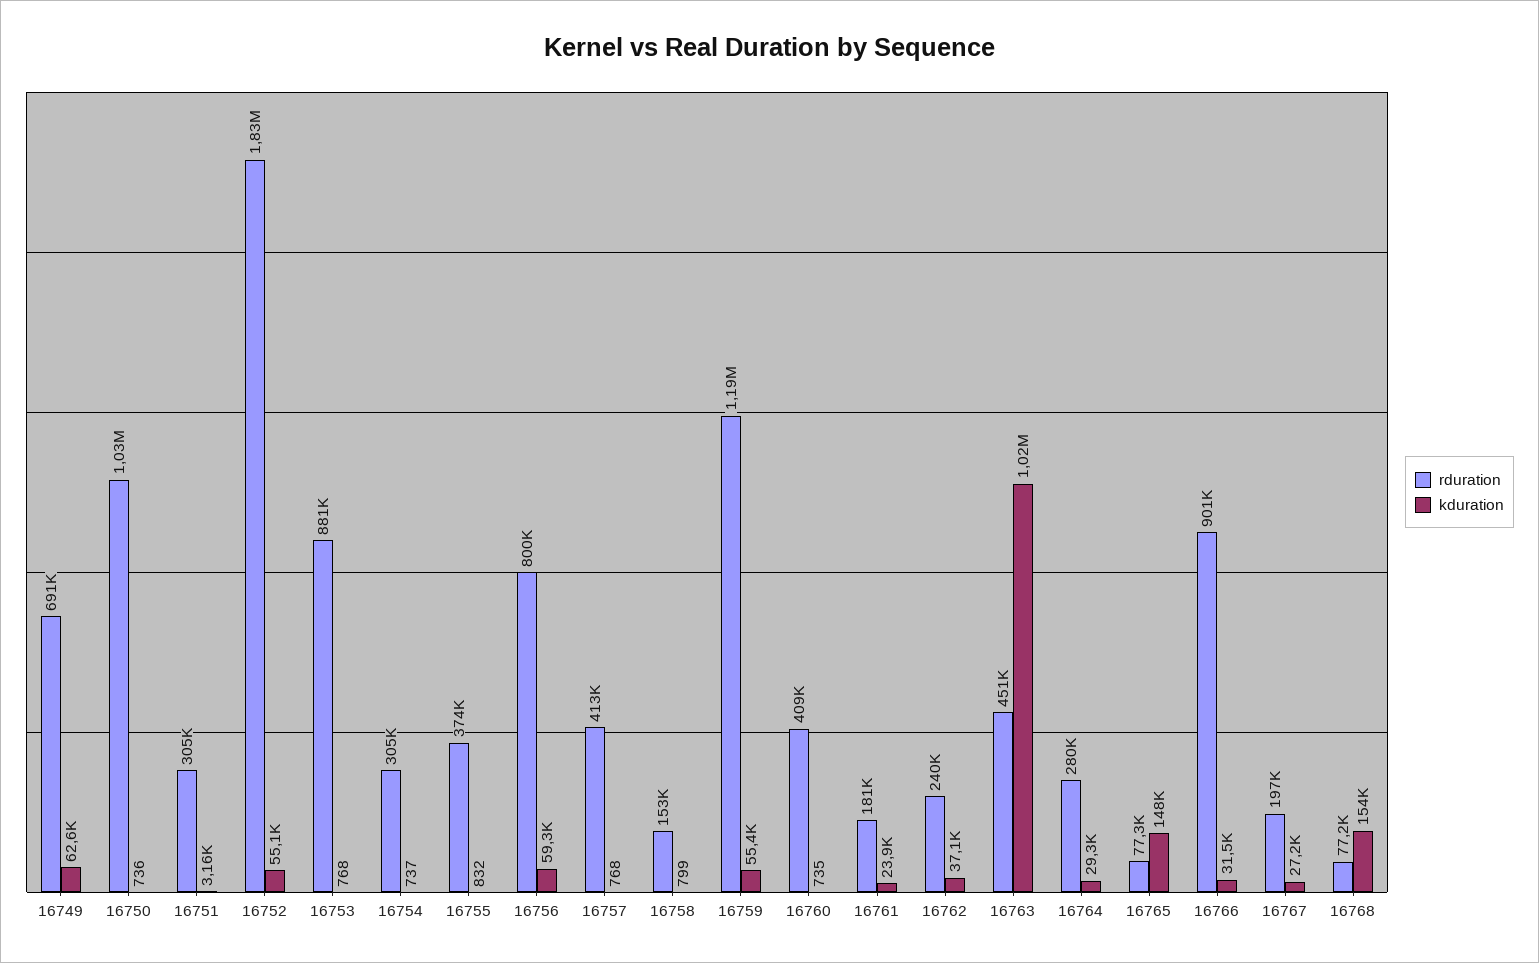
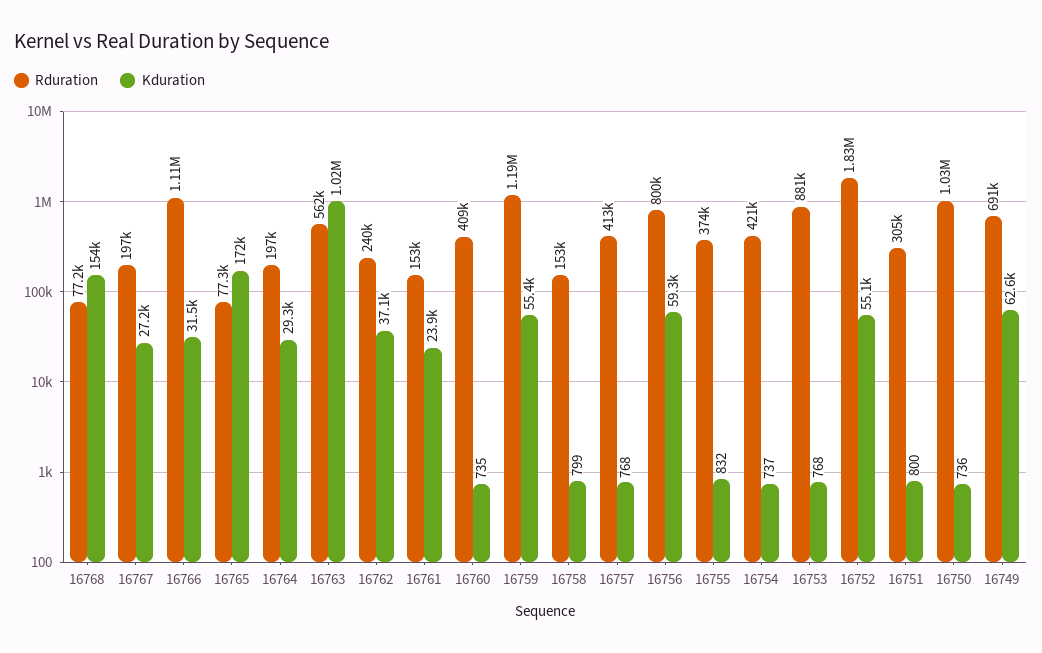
kduration, 16751: 3160 -> 800
rduration, 16754: 305000 -> 421000
rduration, 16761: 181000 -> 153000
rduration, 16763: 451000 -> 562000
rduration, 16764: 280000 -> 197000
kduration, 16765: 148000 -> 172000
rduration, 16766: 901000 -> 1110000

